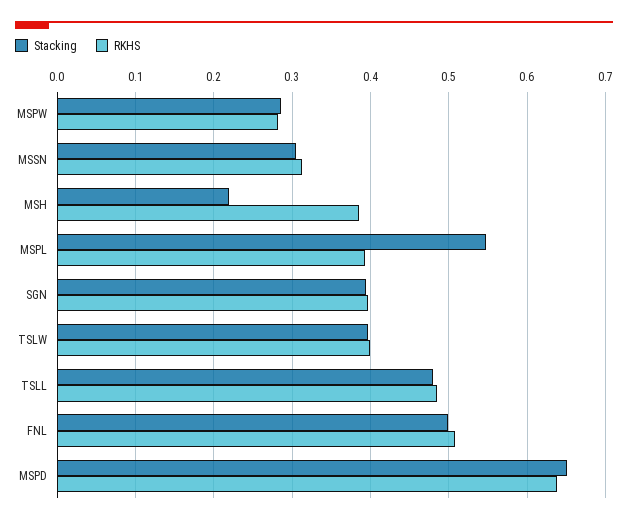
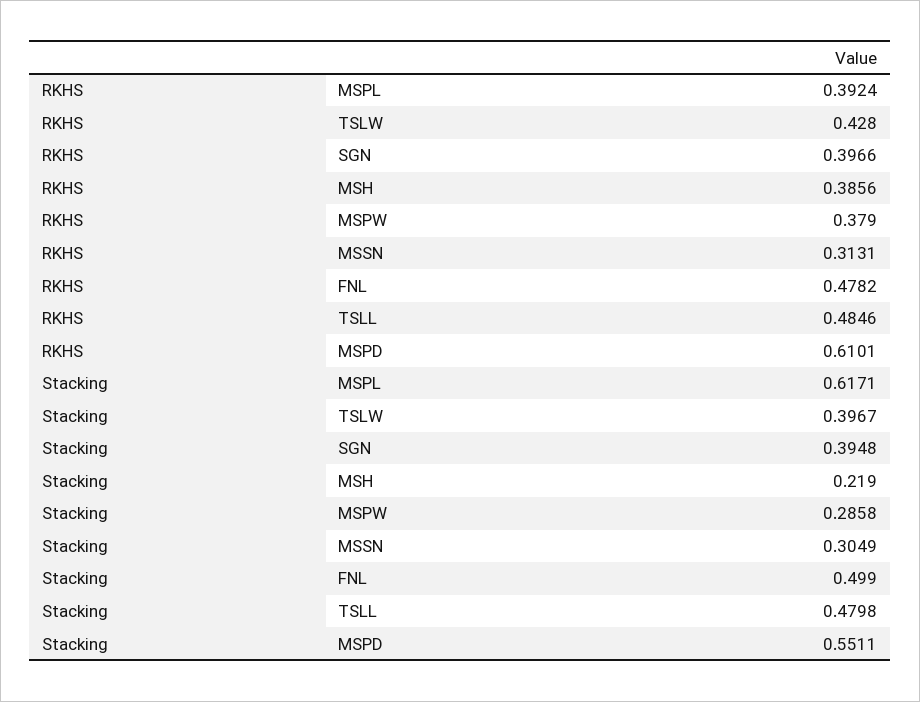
RKHS, MSPW: 0.28 -> 0.379
Stacking, MSPL: 0.55 -> 0.6171
RKHS, TSLW: 0.4 -> 0.428
RKHS, FNL: 0.51 -> 0.4782
Stacking, MSPD: 0.65 -> 0.5511
RKHS, MSPD: 0.64 -> 0.6101

